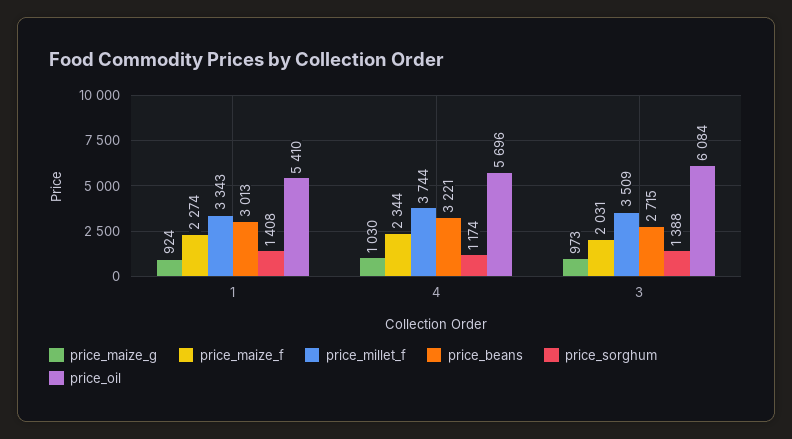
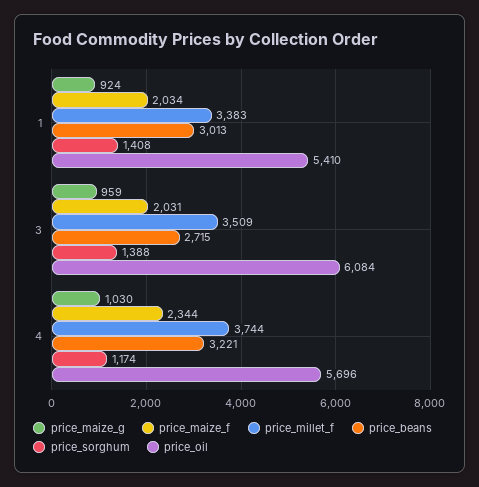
price_maize_f, 1: 2274 -> 2034
price_millet_f, 1: 3343 -> 3383
price_maize_g, 3: 973 -> 959

